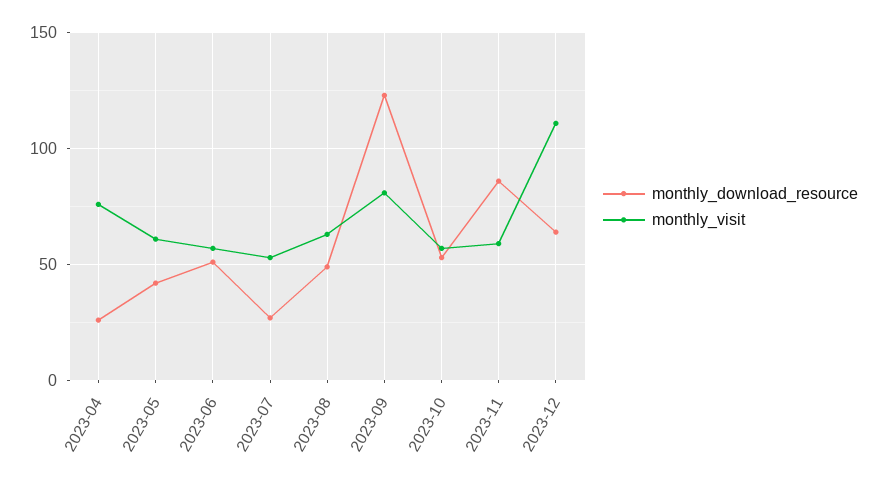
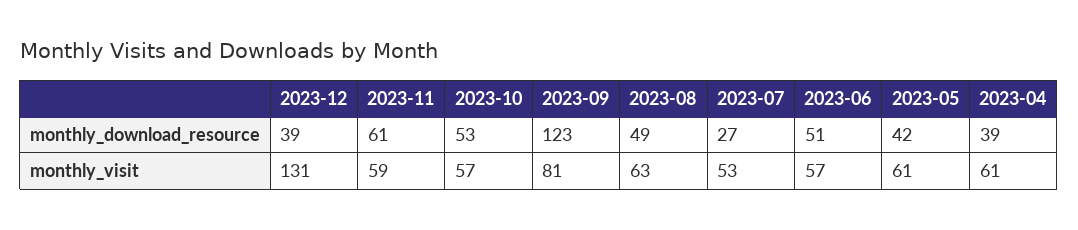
monthly_download_resource, 2023-04: 25 -> 39
monthly_visit, 2023-04: 75 -> 61
monthly_download_resource, 2023-11: 85 -> 61
monthly_download_resource, 2023-12: 65 -> 39
monthly_visit, 2023-12: 110 -> 131

